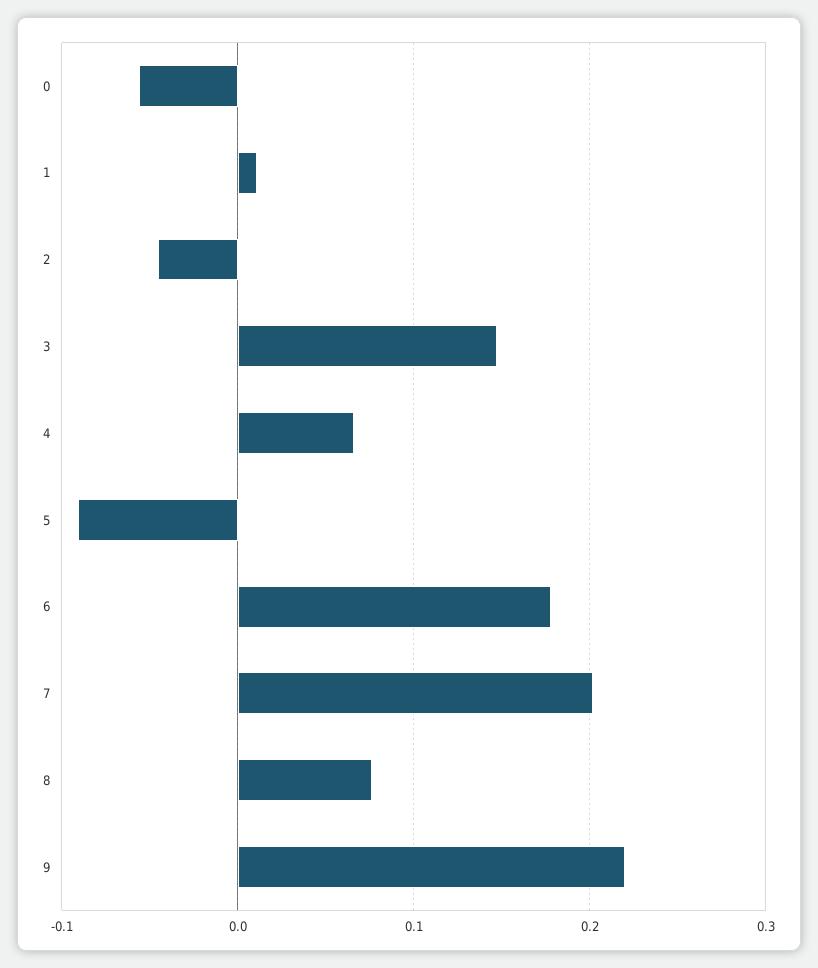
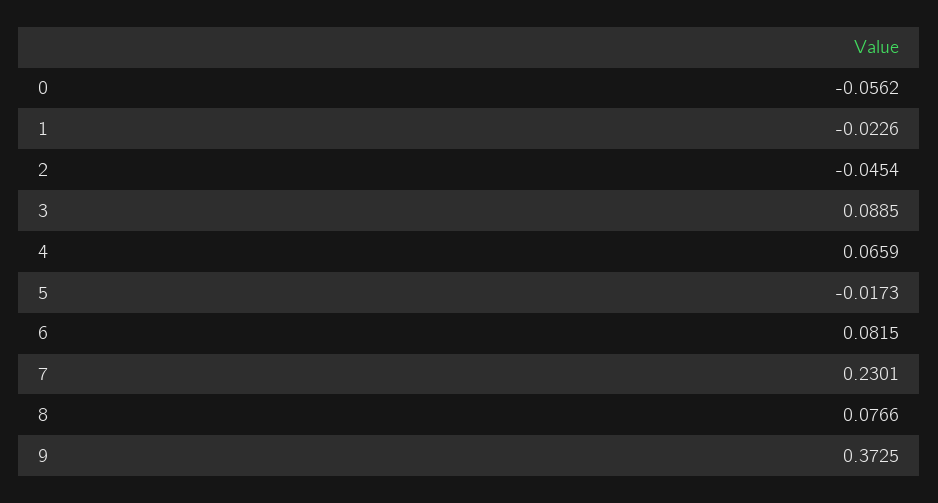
1: 0.01 -> -0.0226
3: 0.15 -> 0.0885
5: -0.09 -> -0.0173
6: 0.18 -> 0.0815
7: 0.2 -> 0.2301
9: 0.22 -> 0.3725

